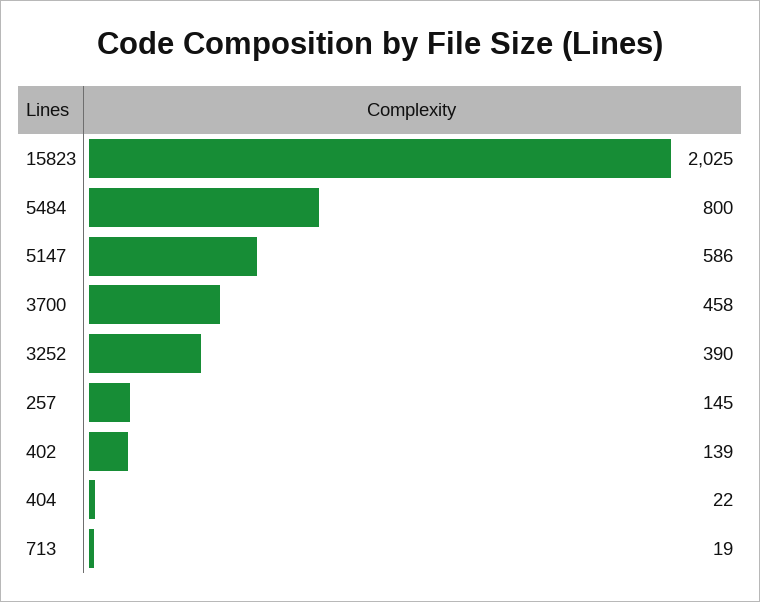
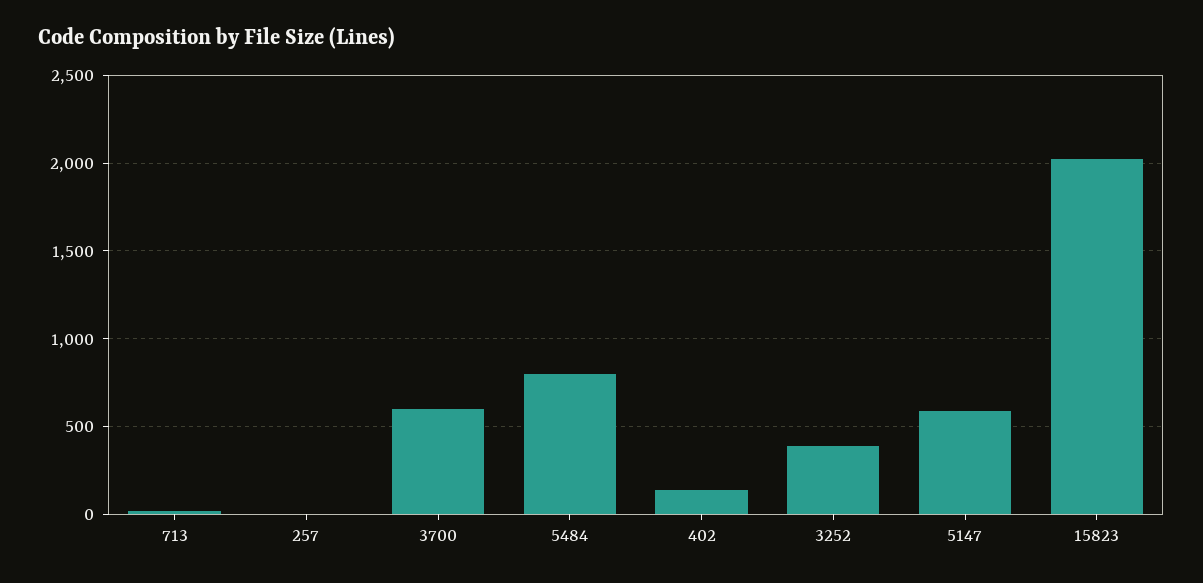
3700: 458 -> 600
257: 145 -> 0
404: 22 -> none

